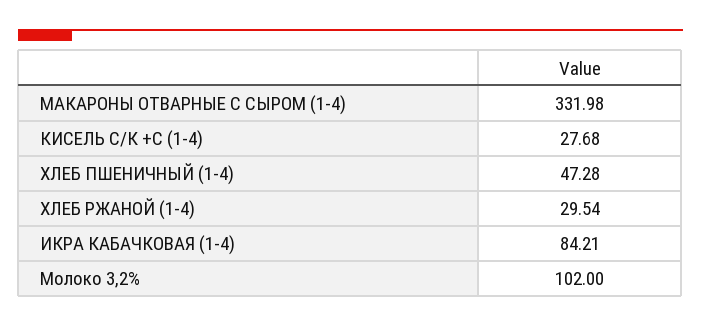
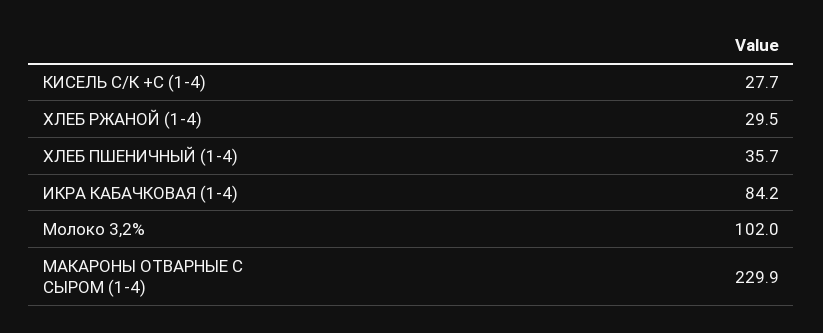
МАКАРОНЫ ОТВАРНЫЕ С СЫРОМ (1-4): 331.98 -> 229.9
ХЛЕБ ПШЕНИЧНЫЙ (1-4): 47.28 -> 35.7

